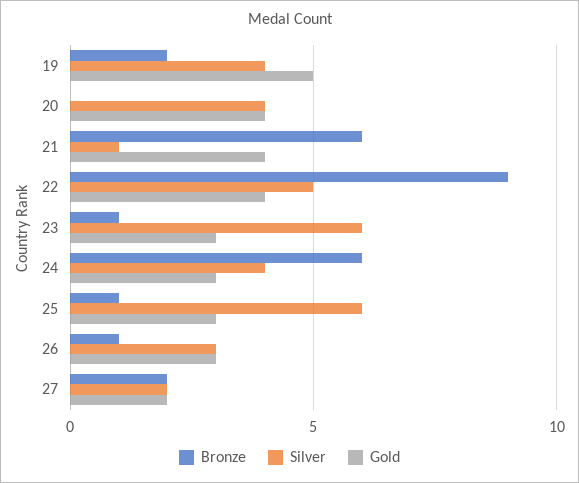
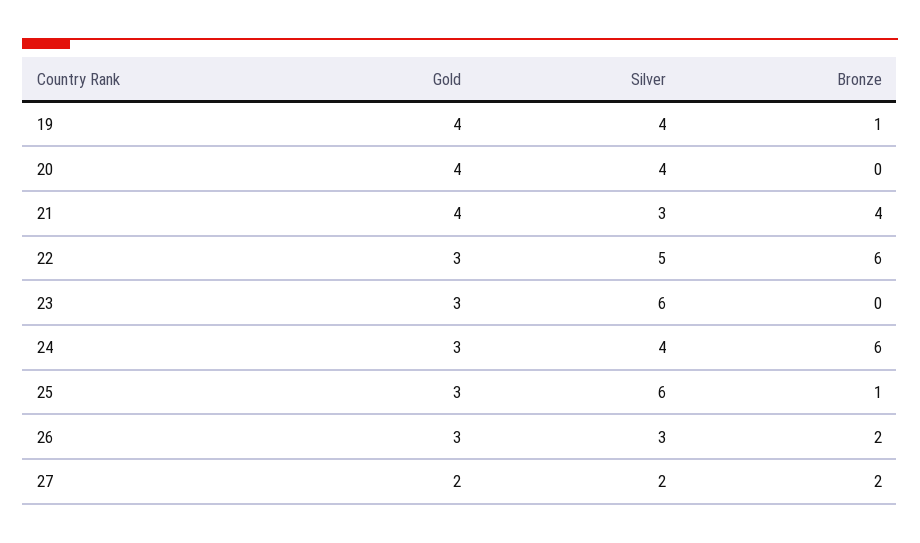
Bronze, 19: 2 -> 1
Gold, 19: 5 -> 4
Bronze, 21: 6 -> 4
Silver, 21: 1 -> 3
Bronze, 22: 9 -> 6
Gold, 22: 4 -> 3
Bronze, 23: 1 -> 0
Bronze, 26: 1 -> 2

